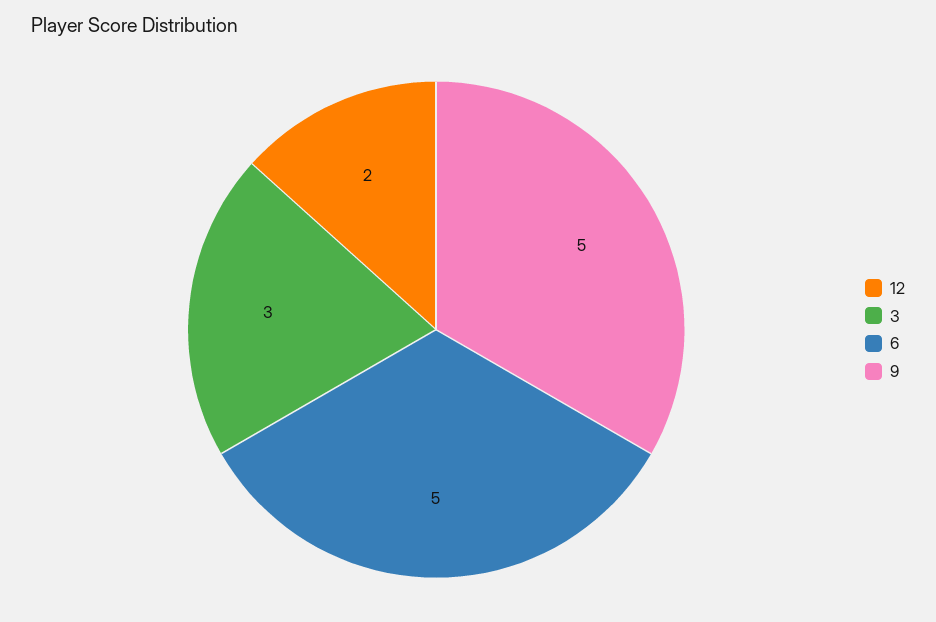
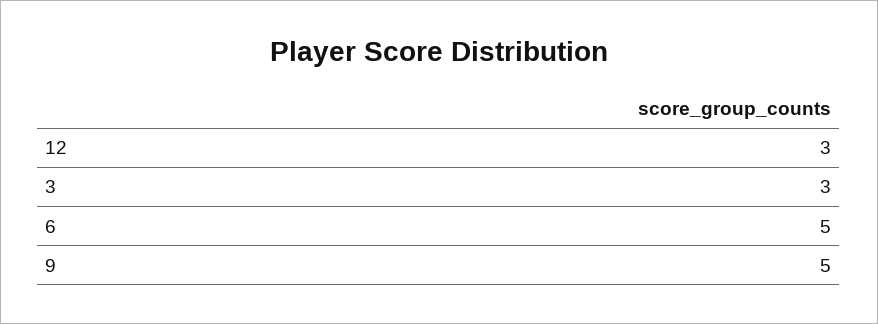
12: 2 -> 3

